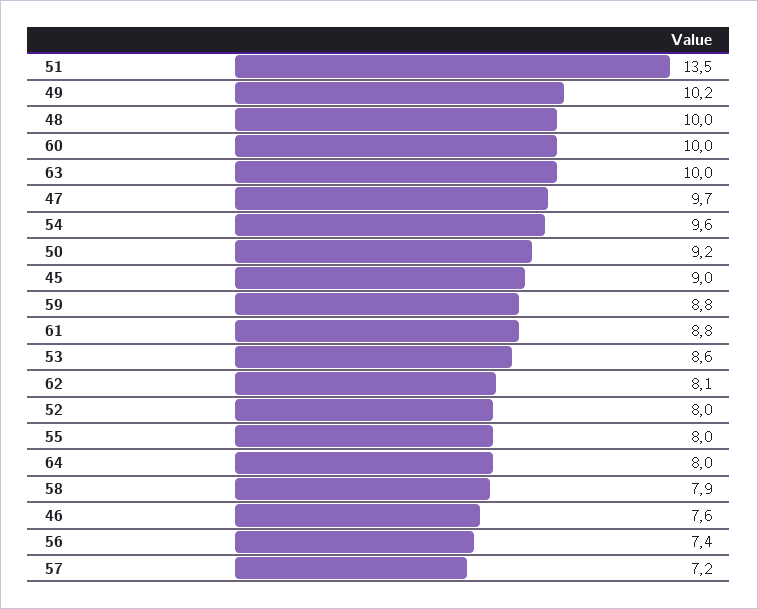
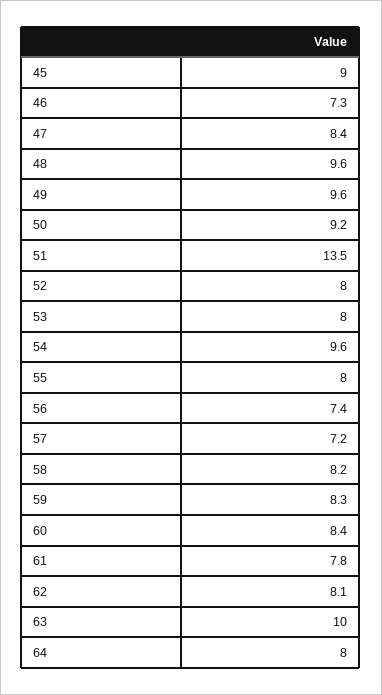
49: 10.2 -> 9.6
48: 10 -> 9.6
60: 10 -> 8.4
47: 9.7 -> 8.4
59: 8.8 -> 8.3
61: 8.8 -> 7.8
53: 8.6 -> 8
58: 7.9 -> 8.2
46: 7.6 -> 7.3

